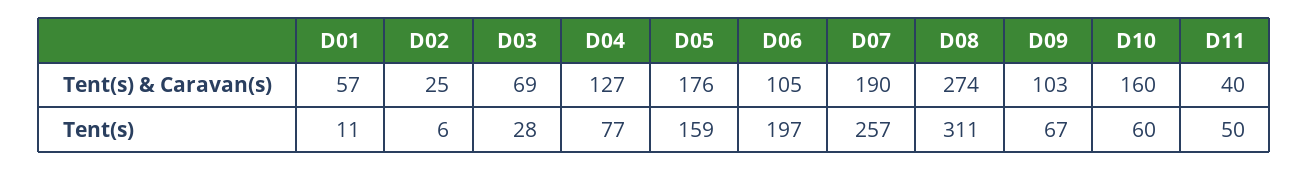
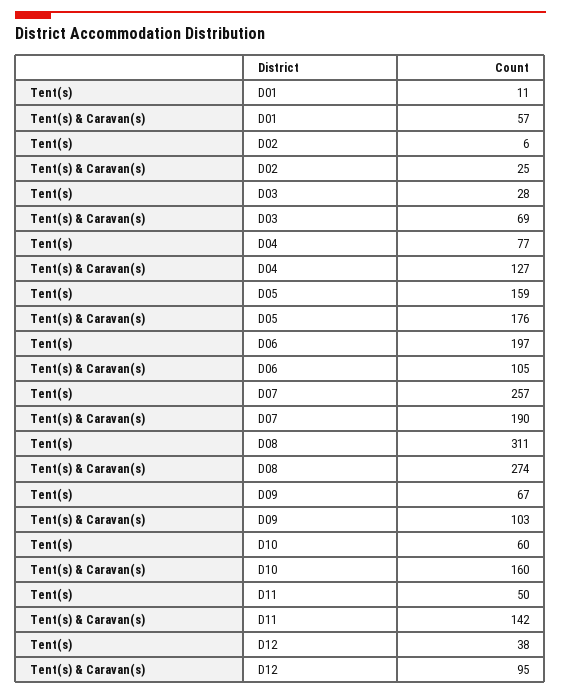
D11, Tent(s) & Caravan(s): 40 -> 142
D12, Tent(s): none -> 38
D12, Tent(s) & Caravan(s): none -> 95

